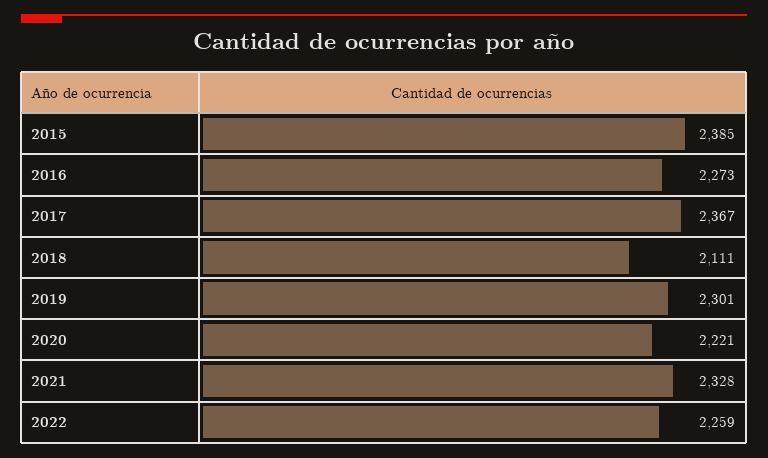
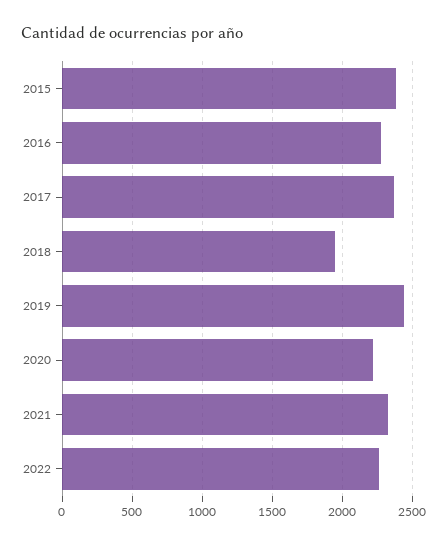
2018: 2111 -> 1950
2019: 2301 -> 2450

